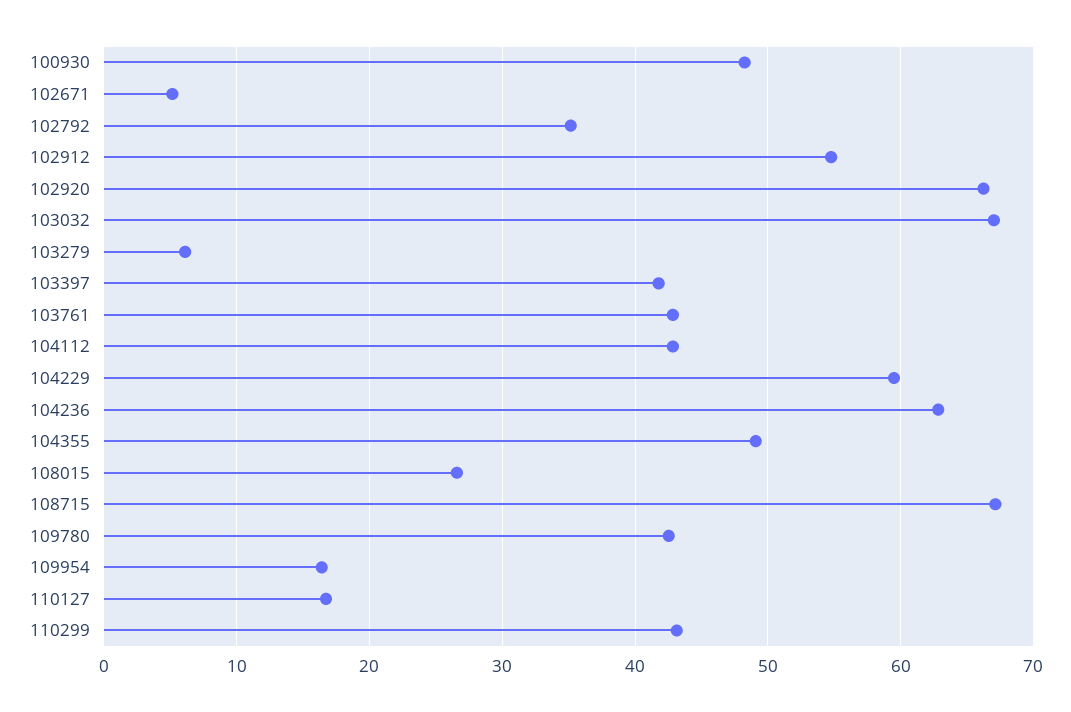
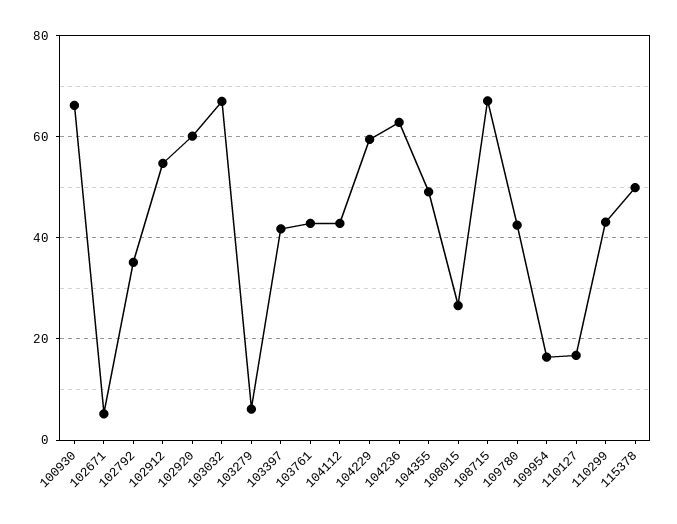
100930: 48 -> 66
102920: 66 -> 60
115378: none -> 50

